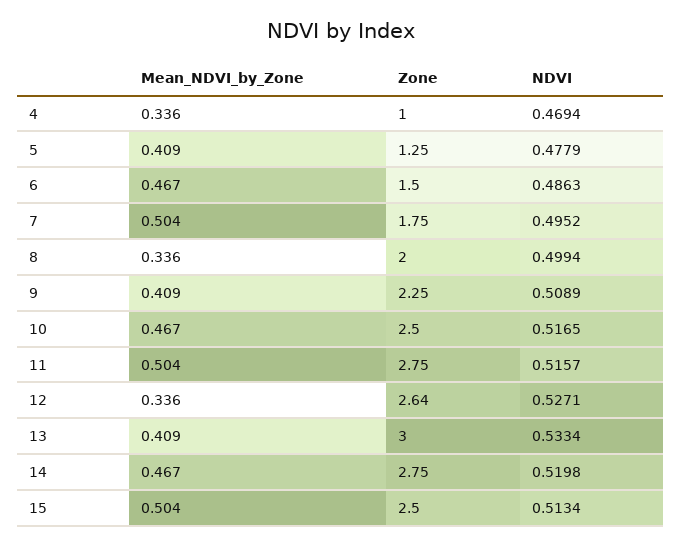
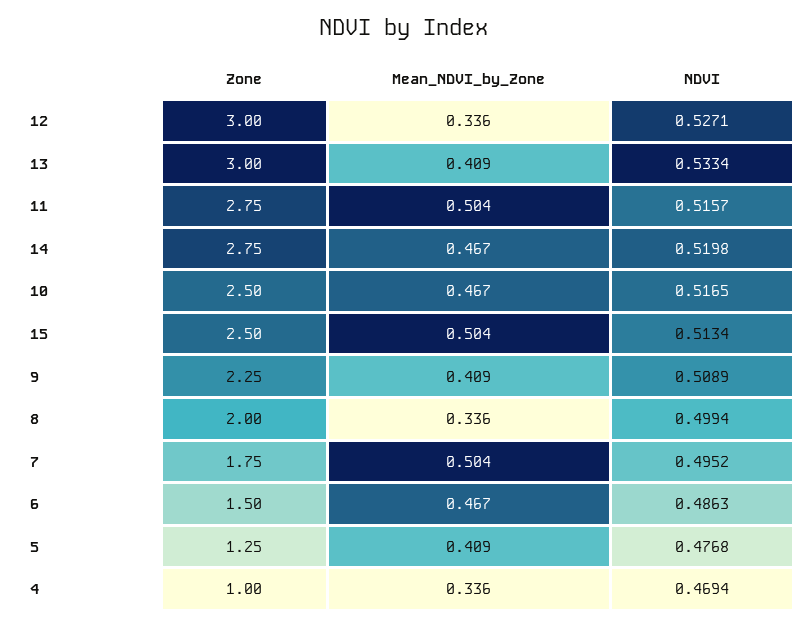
NDVI, 5: 0.4779 -> 0.4768
Zone, 12: 2.64 -> 3

